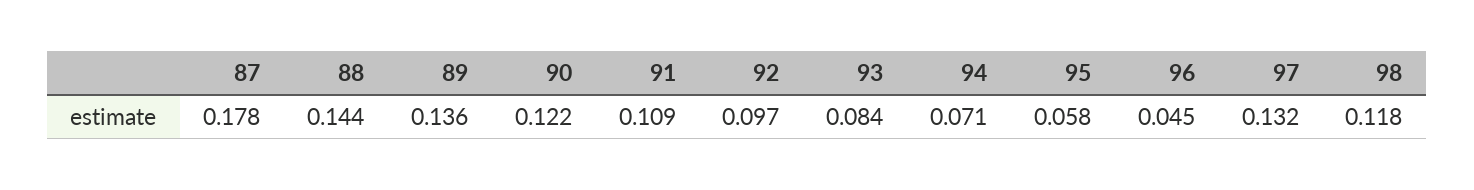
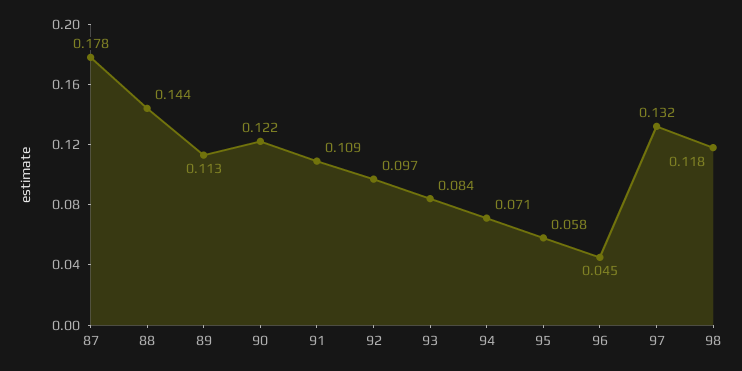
89: 0.136 -> 0.113

